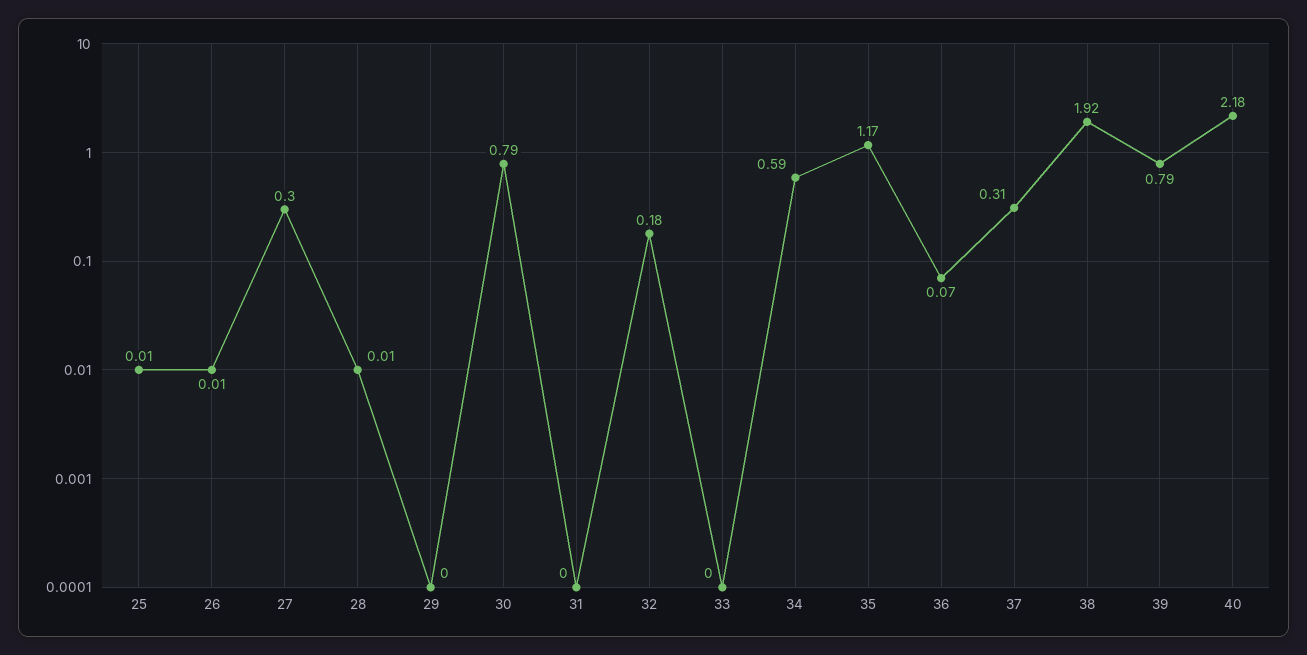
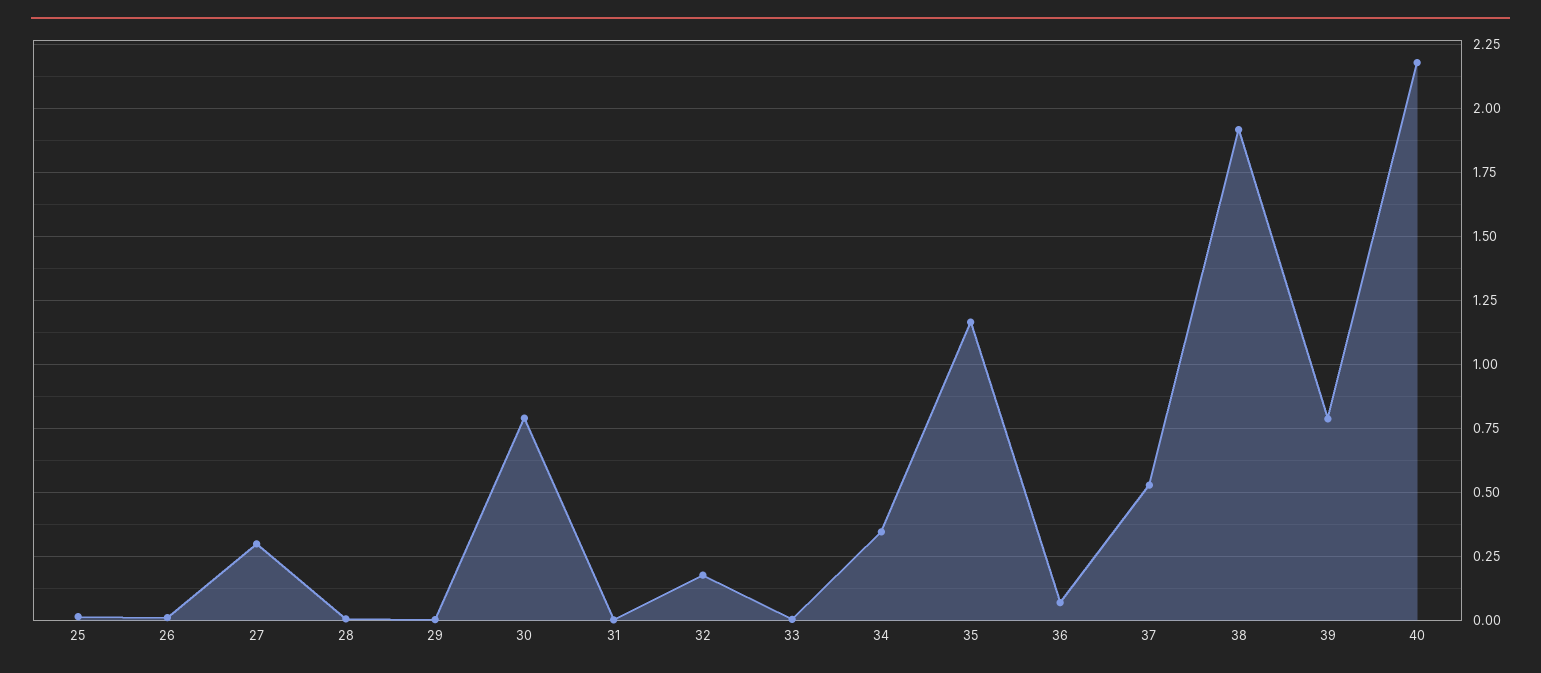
34: 0.59 -> 0.35
37: 0.31 -> 0.525

